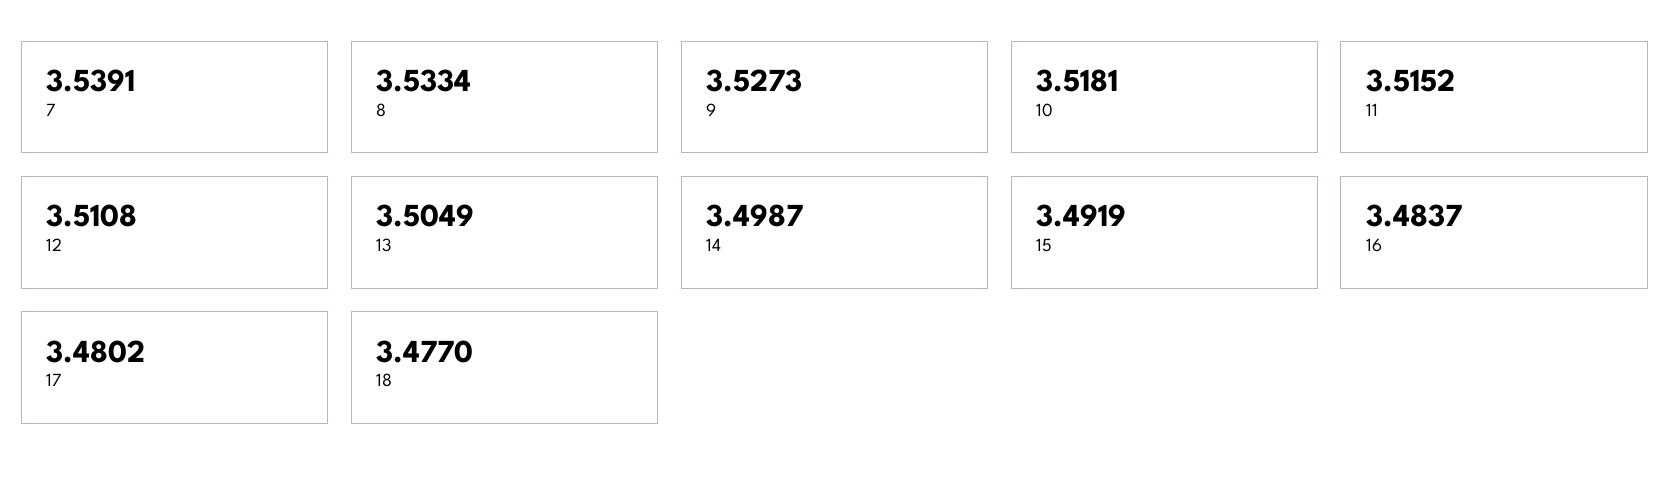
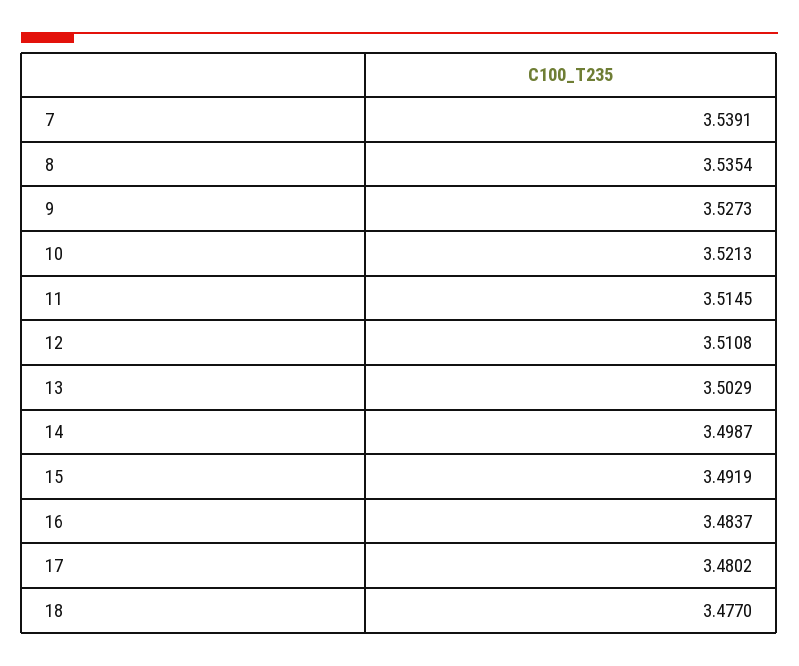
8: 3.5334 -> 3.5354
10: 3.5181 -> 3.5213
11: 3.5152 -> 3.5145
13: 3.5049 -> 3.5029

